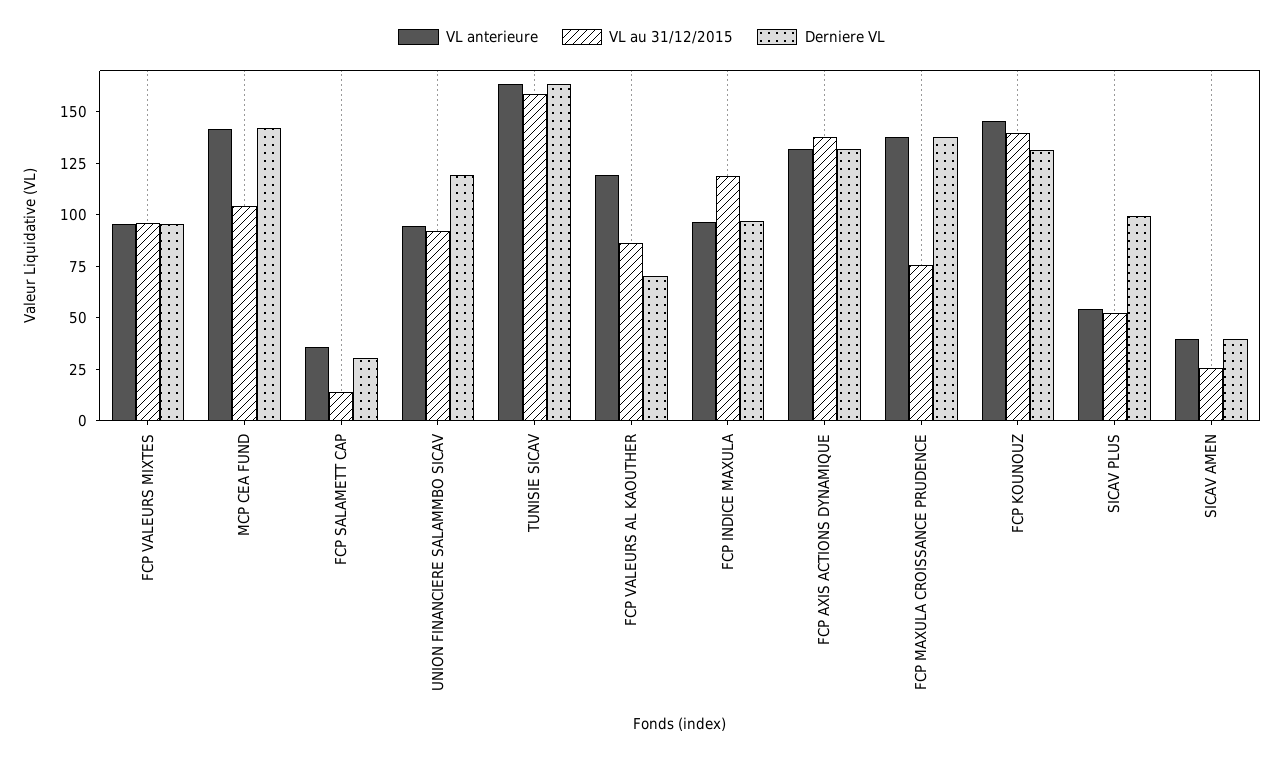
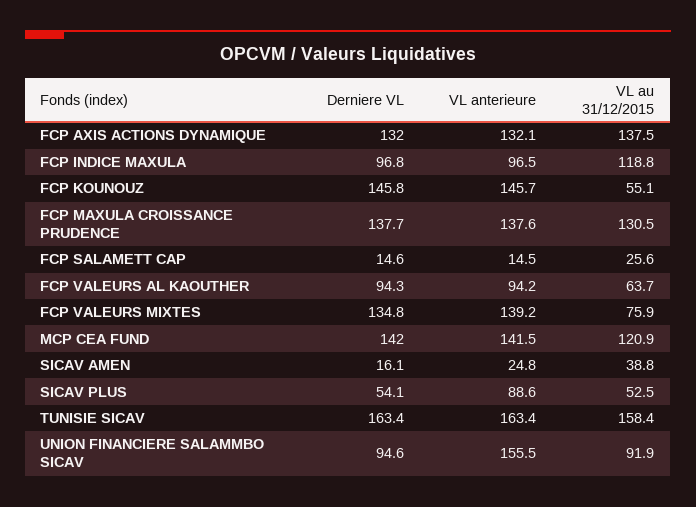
VL anterieure, FCP VALEURS MIXTES: 95 -> 139.2
VL au 31/12/2015, FCP VALEURS MIXTES: 95 -> 75.9
Derniere VL, FCP VALEURS MIXTES: 95 -> 134.8
VL au 31/12/2015, MCP CEA FUND: 105 -> 120.9
VL anterieure, FCP SALAMETT CAP: 35 -> 14.5
VL au 31/12/2015, FCP SALAMETT CAP: 15 -> 25.6
Derniere VL, FCP SALAMETT CAP: 30 -> 14.6
VL anterieure, UNION FINANCIERE SALAMMBO SICAV: 95 -> 155.5
Derniere VL, UNION FINANCIERE SALAMMBO SICAV: 120 -> 94.6
VL anterieure, FCP VALEURS AL KAOUTHER: 120 -> 94.2
VL au 31/12/2015, FCP VALEURS AL KAOUTHER: 85 -> 63.7
Derniere VL, FCP VALEURS AL KAOUTHER: 70 -> 94.3
VL au 31/12/2015, FCP MAXULA CROISSANCE PRUDENCE: 75 -> 130.5
VL au 31/12/2015, FCP KOUNOUZ: 140 -> 55.1
Derniere VL, FCP KOUNOUZ: 130 -> 145.8
VL anterieure, SICAV PLUS: 55 -> 88.6
Derniere VL, SICAV PLUS: 100 -> 54.1
VL anterieure, SICAV AMEN: 40 -> 24.8
VL au 31/12/2015, SICAV AMEN: 25 -> 38.8
Derniere VL, SICAV AMEN: 40 -> 16.1

